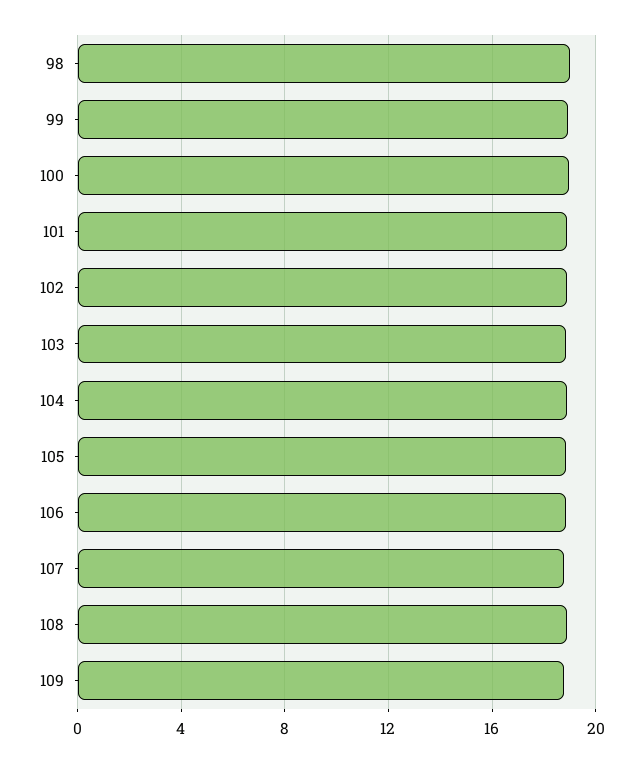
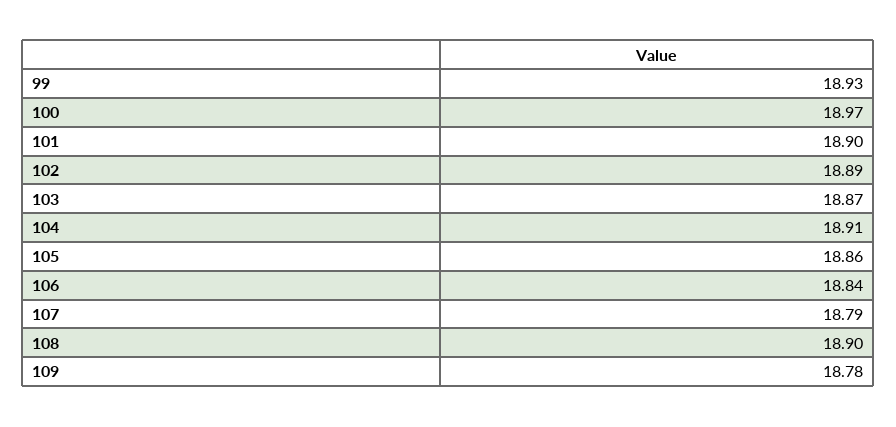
98: 19 -> none

